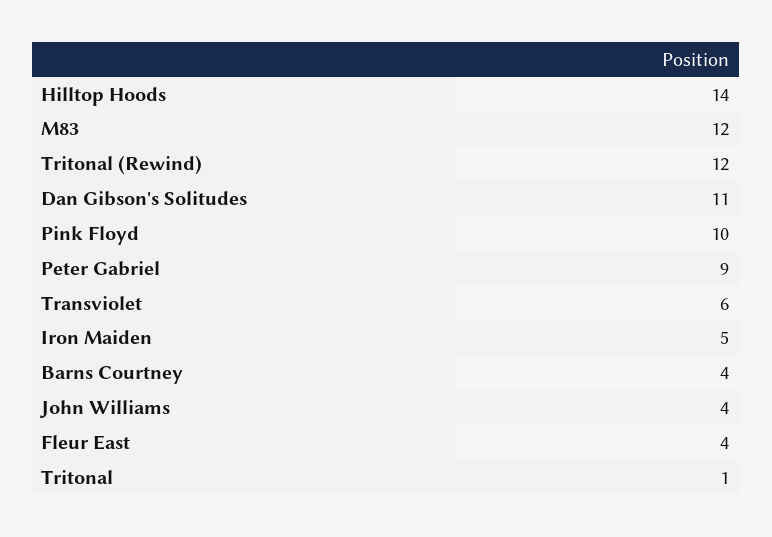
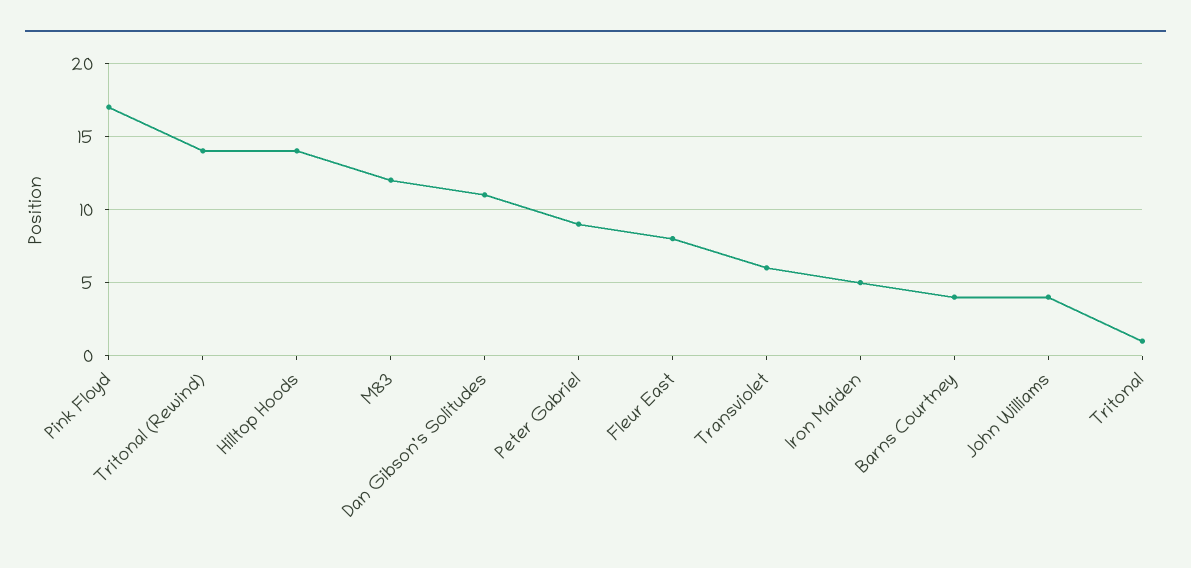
Tritonal (Rewind): 12 -> 14
Pink Floyd: 10 -> 17
Fleur East: 4 -> 8

